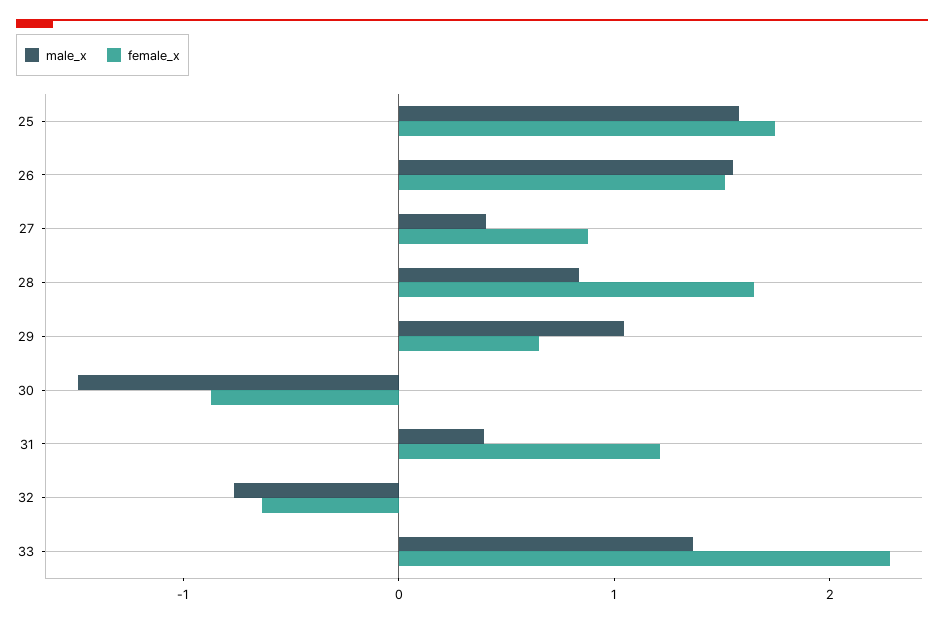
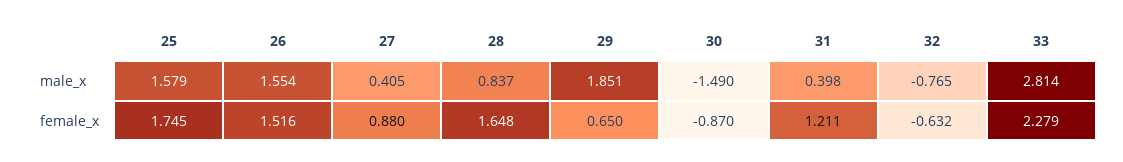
male_x, 29: 1 -> 1.851
male_x, 33: 1.4 -> 2.814

